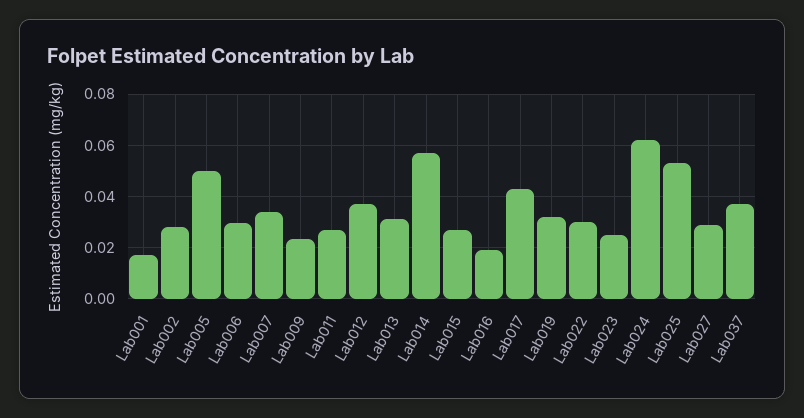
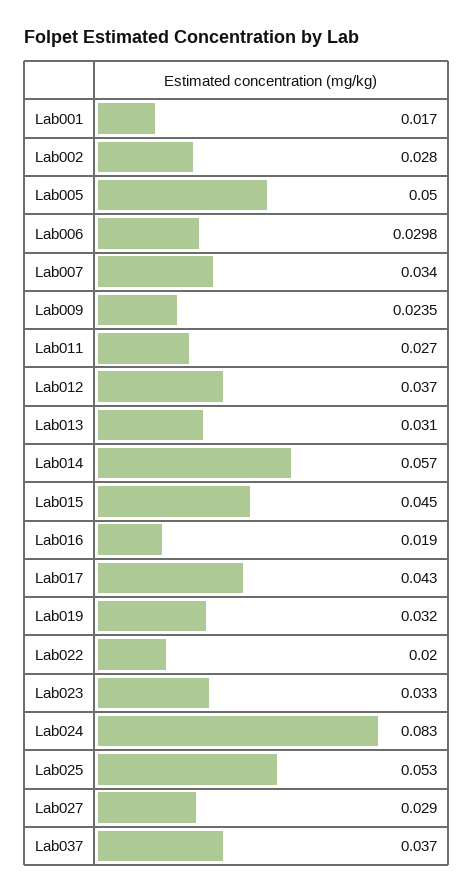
Lab015: 0.0275 -> 0.045
Lab022: 0.03 -> 0.02
Lab023: 0.025 -> 0.033
Lab024: 0.0625 -> 0.083

